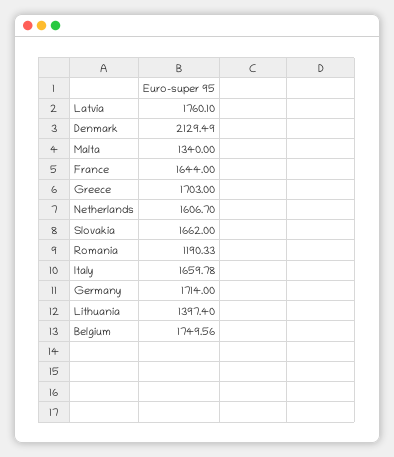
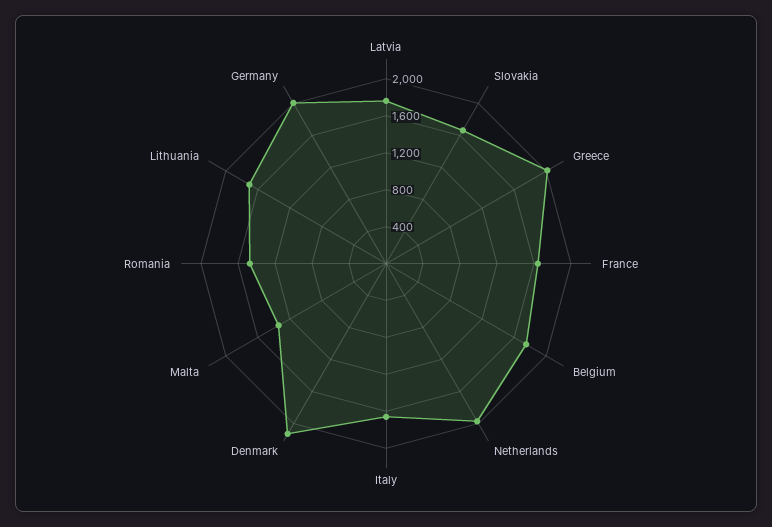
Greece: 1703 -> 2000
Netherlands: 1606.7 -> 2000
Romania: 1190.33 -> 1500
Germany: 1714 -> 2000
Lithuania: 1397.4 -> 1700

